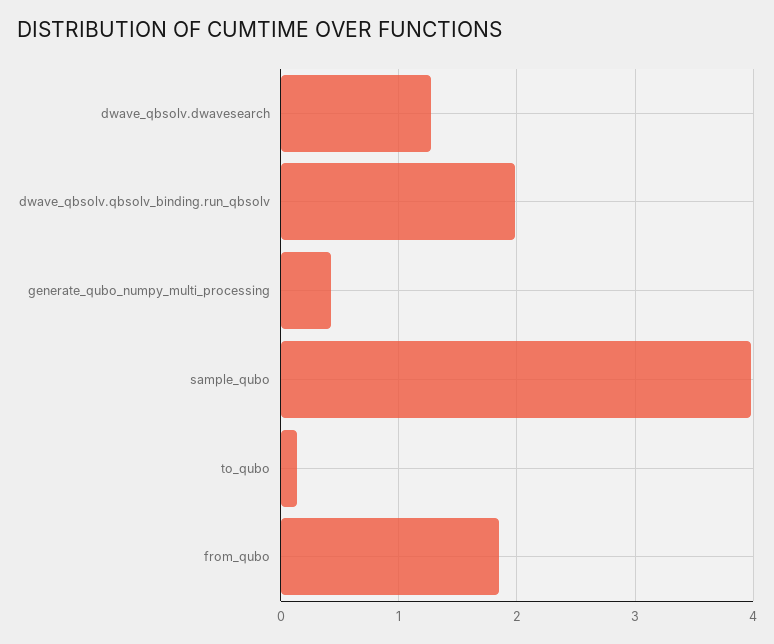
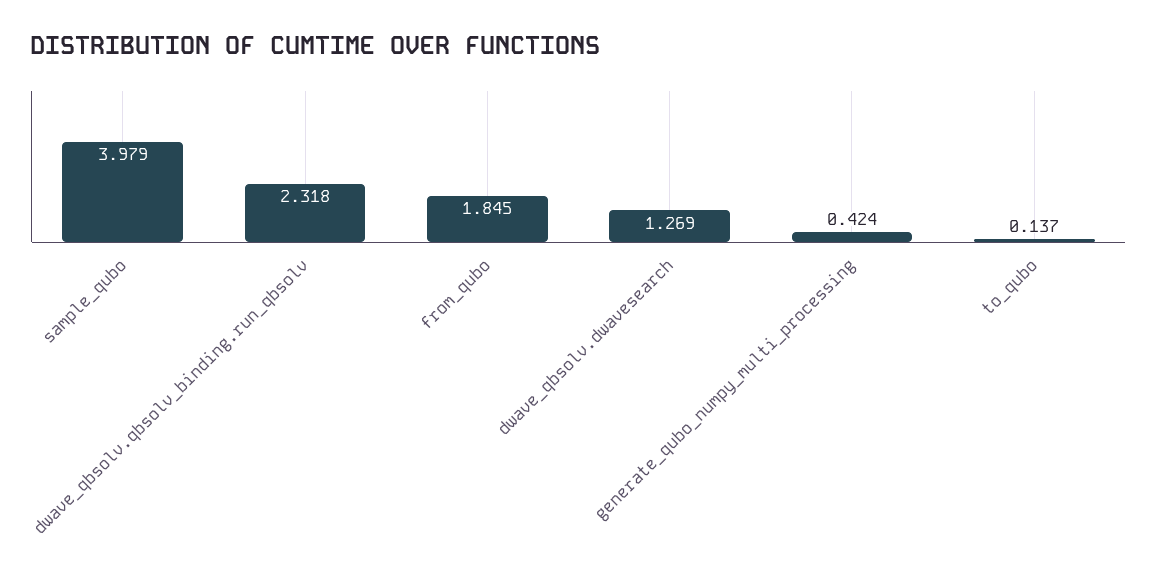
dwave_qbsolv.qbsolv_binding.run_qbsolv: 2 -> 2.318

